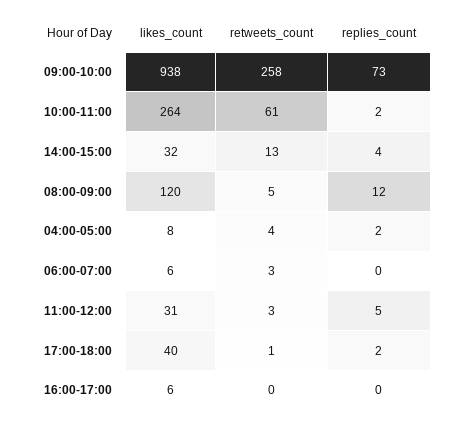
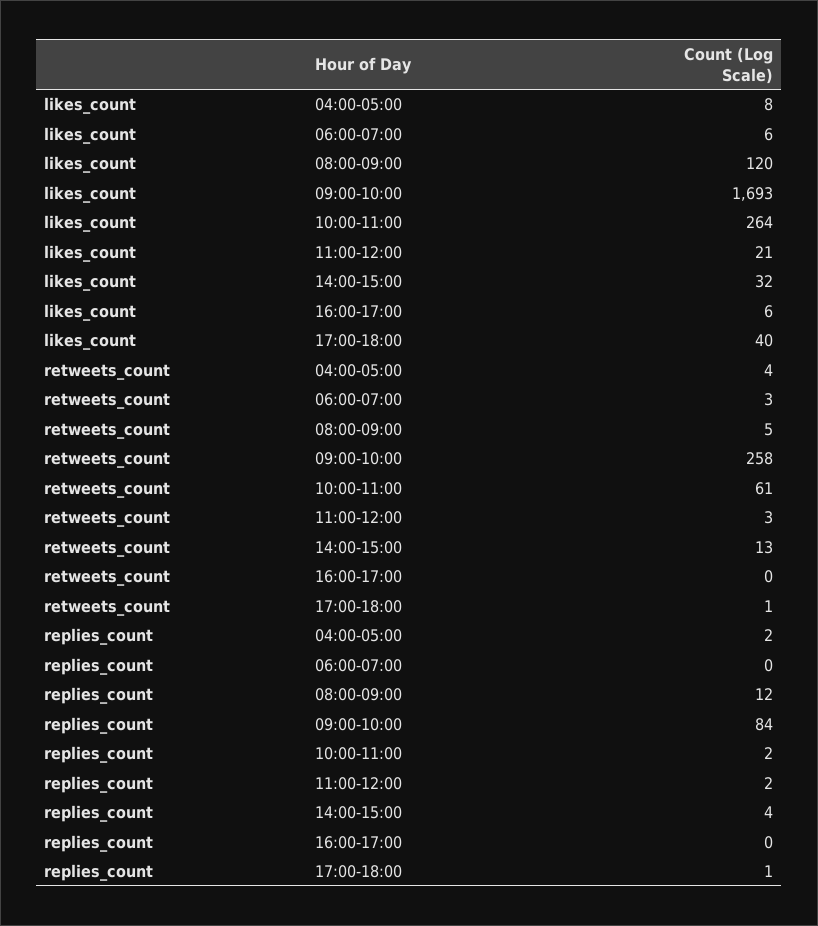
likes_count, 09:00-10:00: 938 -> 1693
replies_count, 09:00-10:00: 73 -> 84
likes_count, 11:00-12:00: 31 -> 21
replies_count, 11:00-12:00: 5 -> 2
replies_count, 17:00-18:00: 2 -> 1

